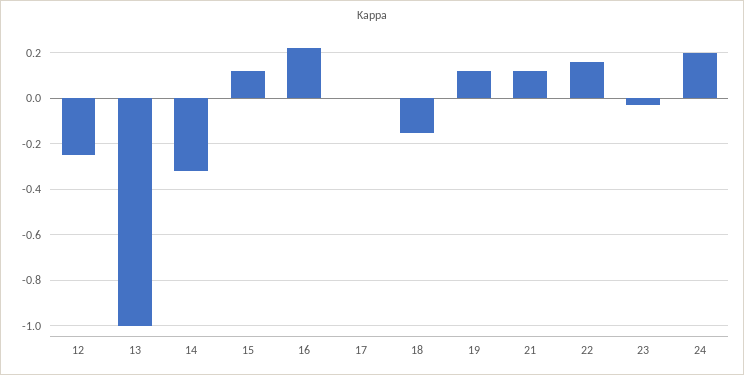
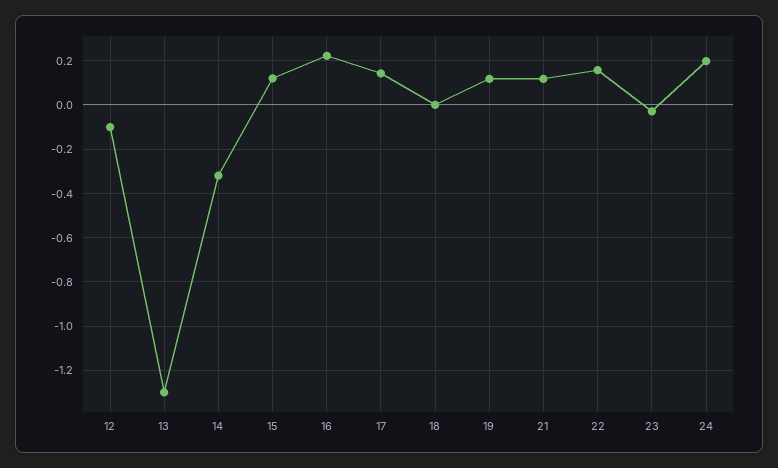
12: -0.25 -> -0.1
13: -1 -> -1.3
17: 0 -> 0.15
18: -0.15 -> 0

